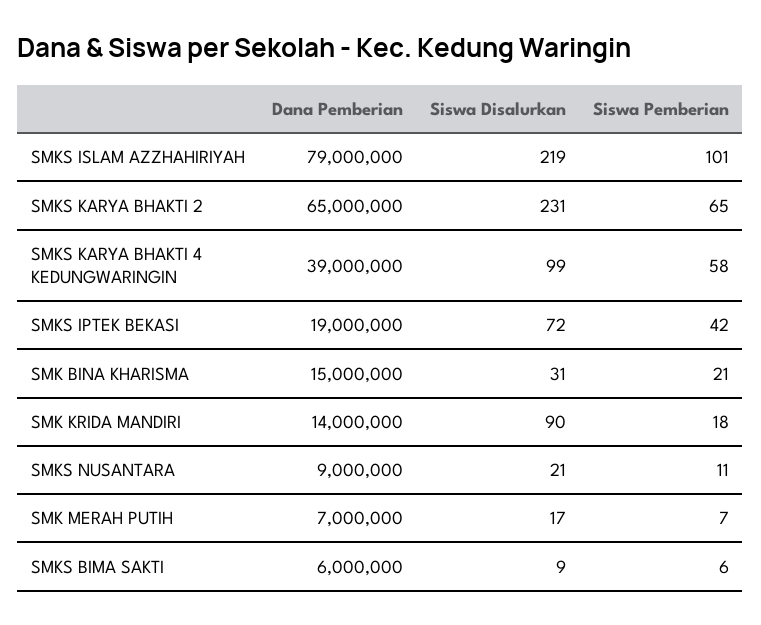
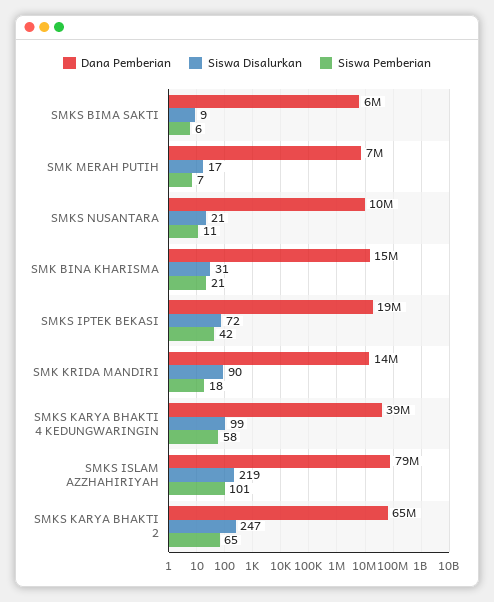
Siswa Disalurkan, SMKS KARYA BHAKTI 2: 231 -> 247
Dana Pemberian, SMKS NUSANTARA: 9000000 -> 10000000

